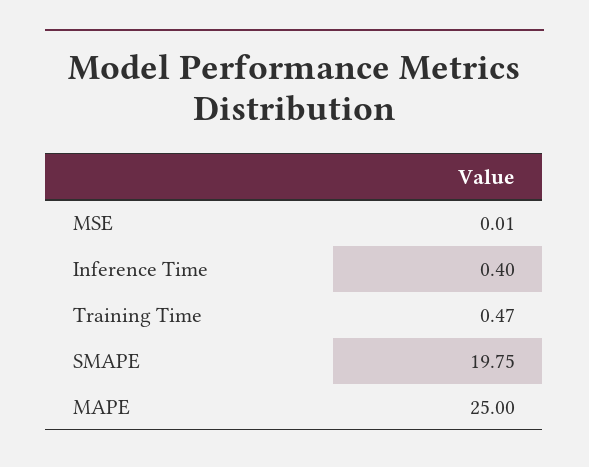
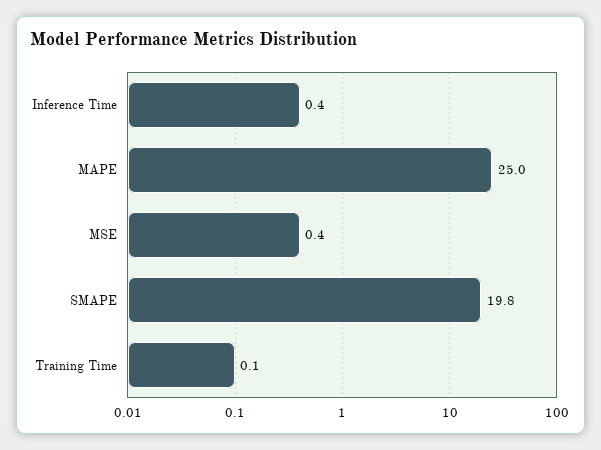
MSE: 0.01 -> 0.4
Training Time: 0.47 -> 0.1

